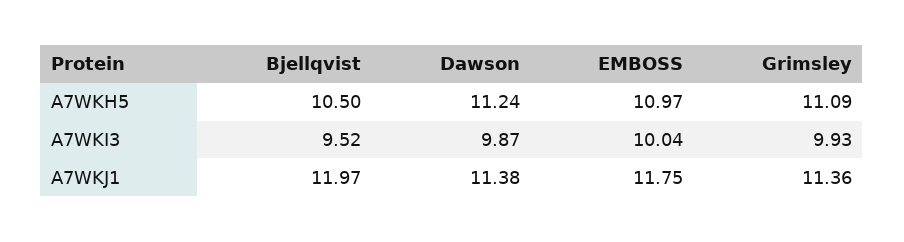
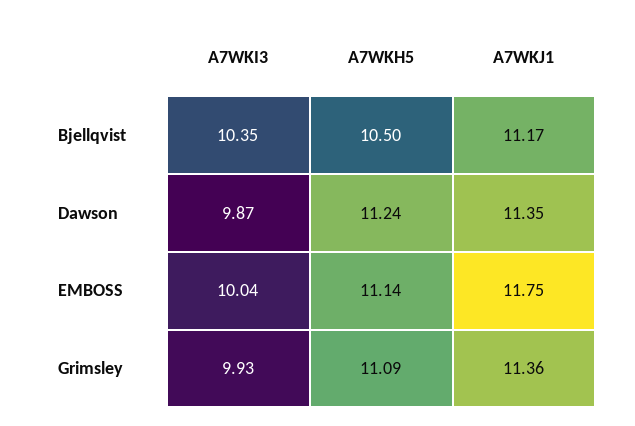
EMBOSS, A7WKH5: 10.97 -> 11.14
Bjellqvist, A7WKI3: 9.52 -> 10.35
Bjellqvist, A7WKJ1: 11.97 -> 11.17
Dawson, A7WKJ1: 11.38 -> 11.35

